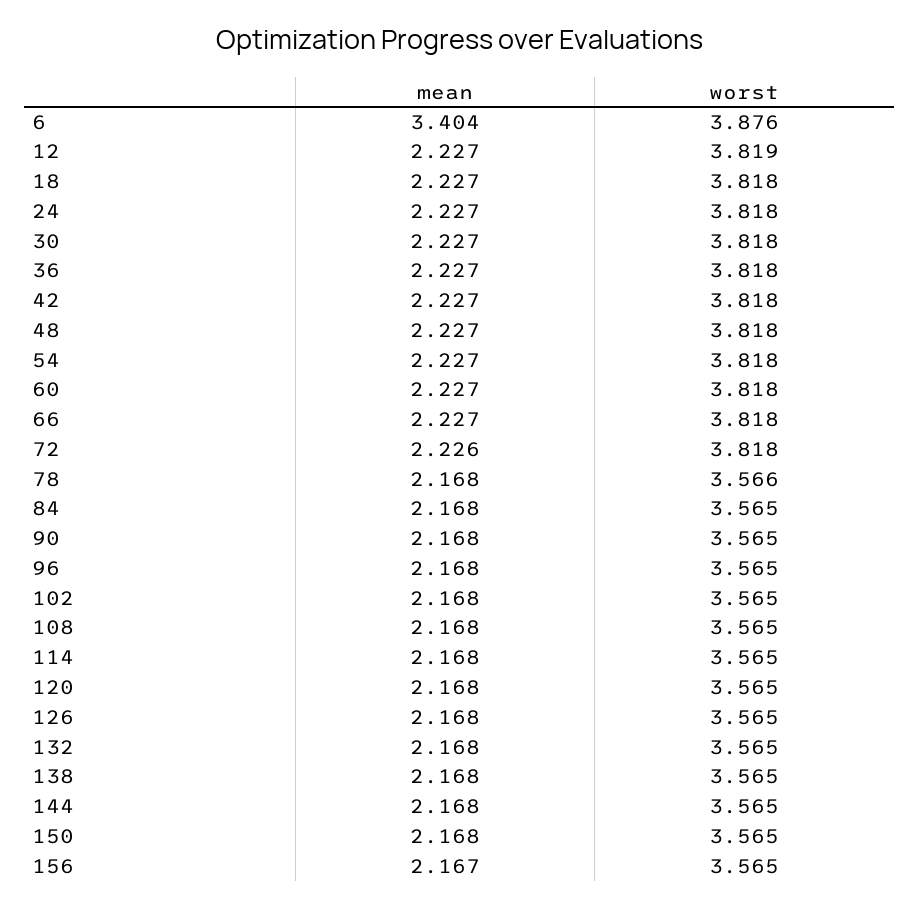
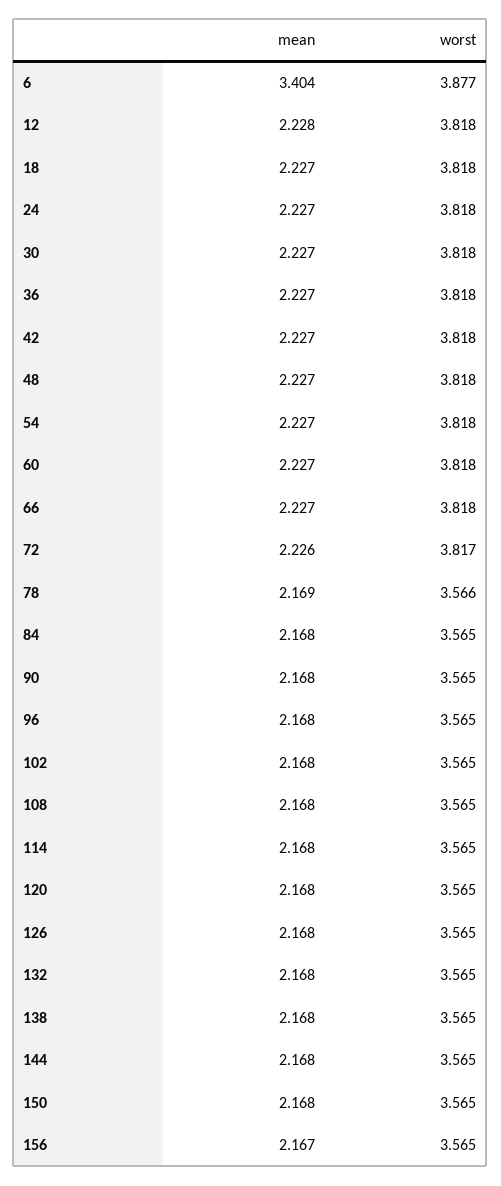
worst, 6: 3.876 -> 3.877
mean, 12: 2.227 -> 2.228
worst, 12: 3.819 -> 3.818
worst, 72: 3.818 -> 3.817
mean, 78: 2.168 -> 2.169

